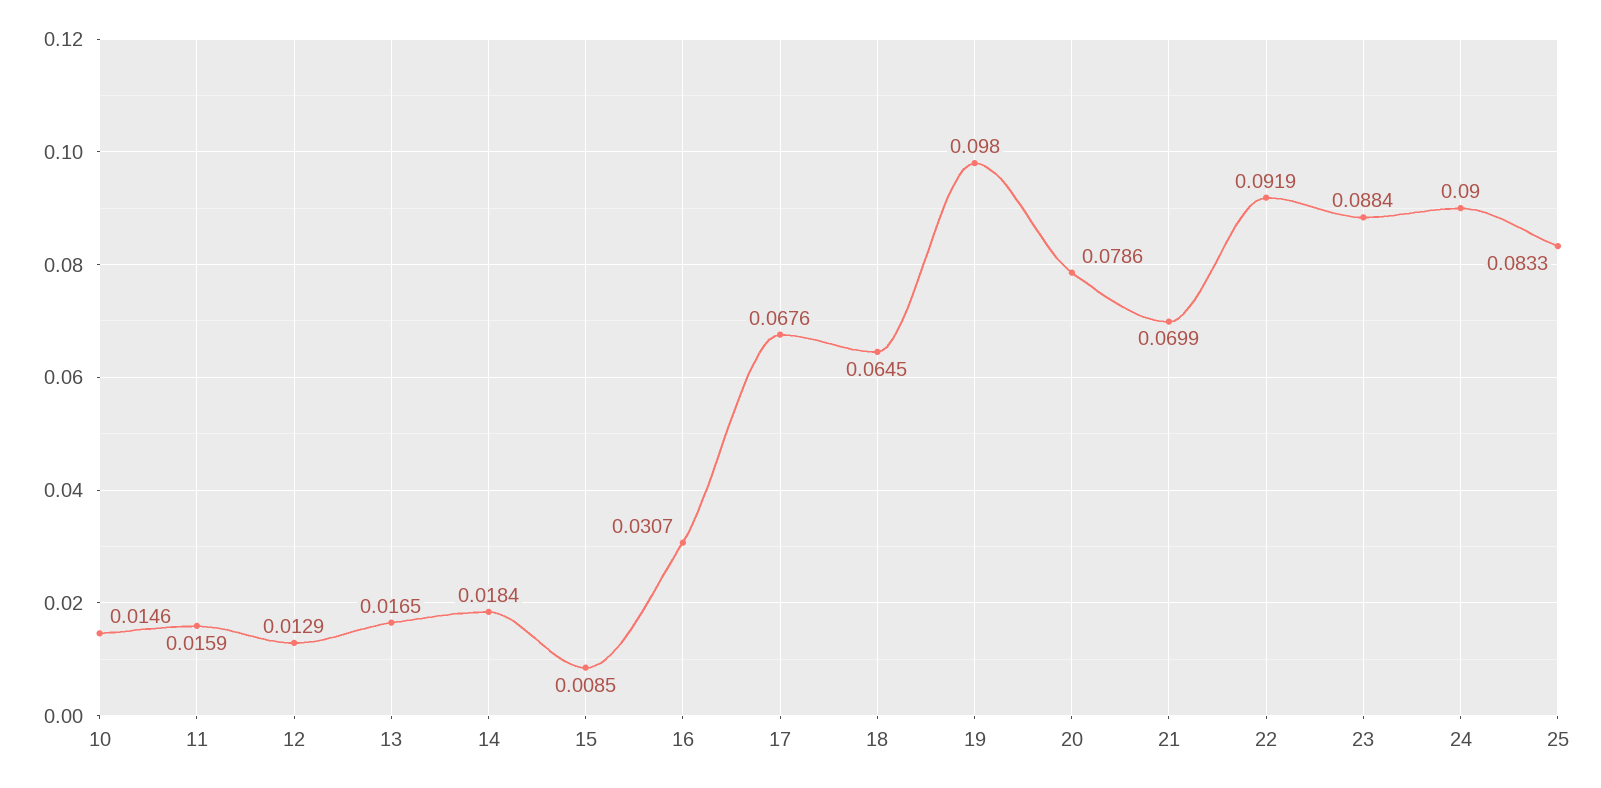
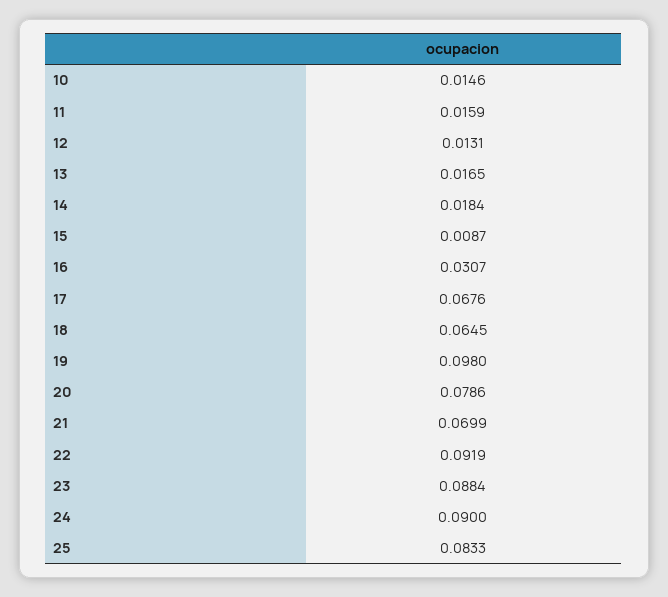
12: 0.0129 -> 0.0131
15: 0.0085 -> 0.0087

